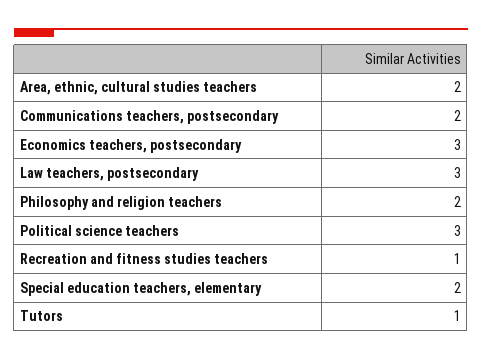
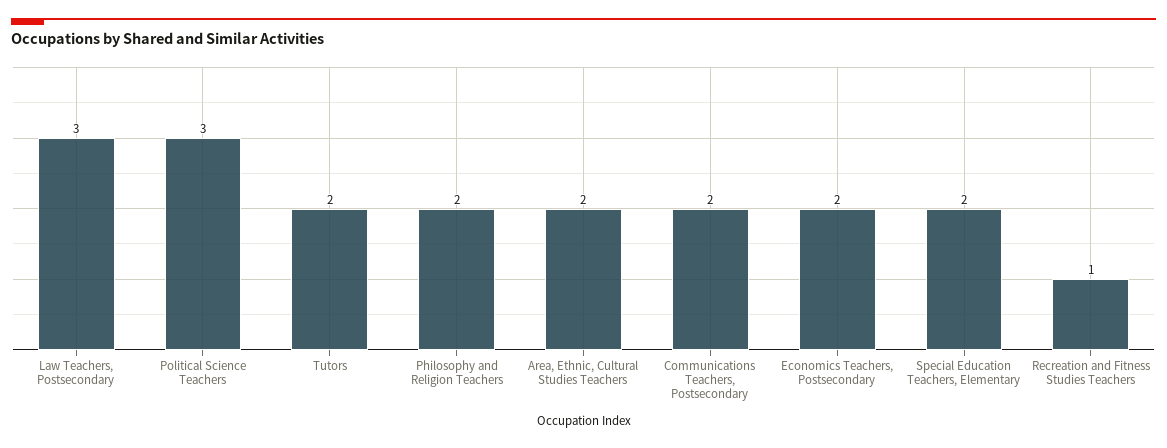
Economics teachers, postsecondary: 3 -> 2
Tutors: 1 -> 2

